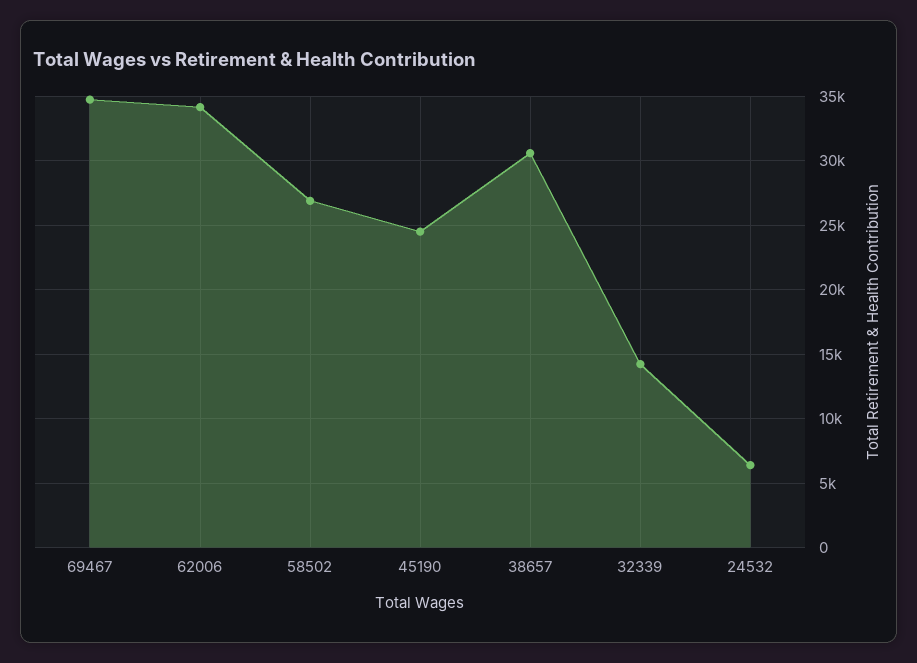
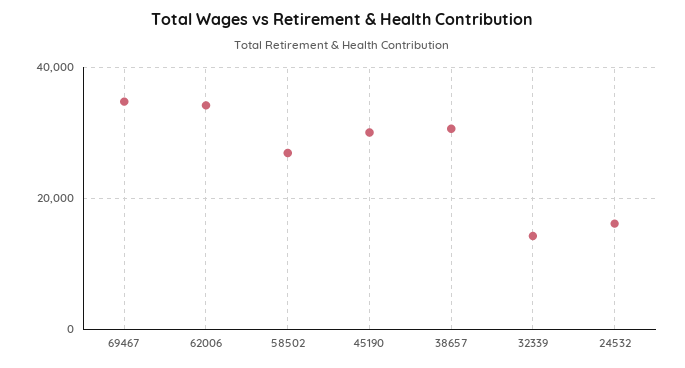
45190: 24500 -> 30000
24532: 6500 -> 16000

